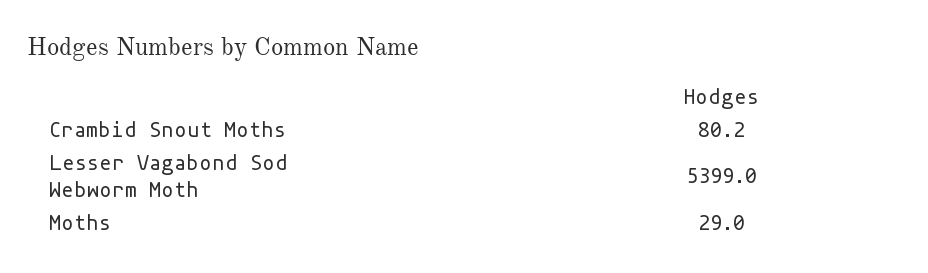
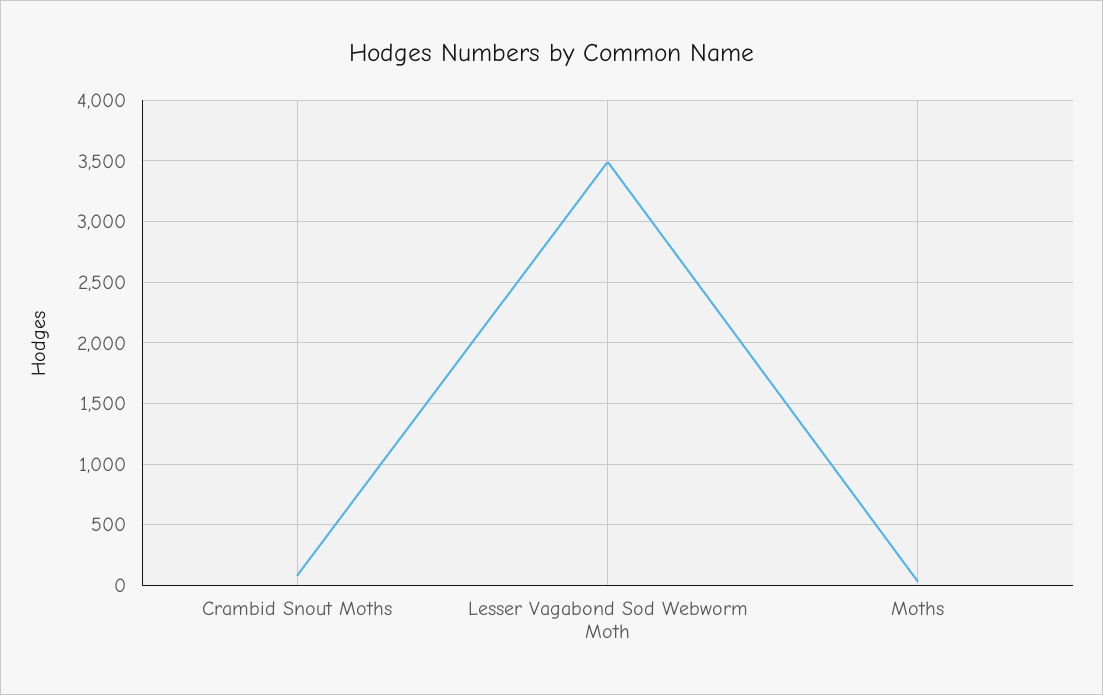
Lesser Vagabond Sod Webworm Moth: 5399 -> 3500

